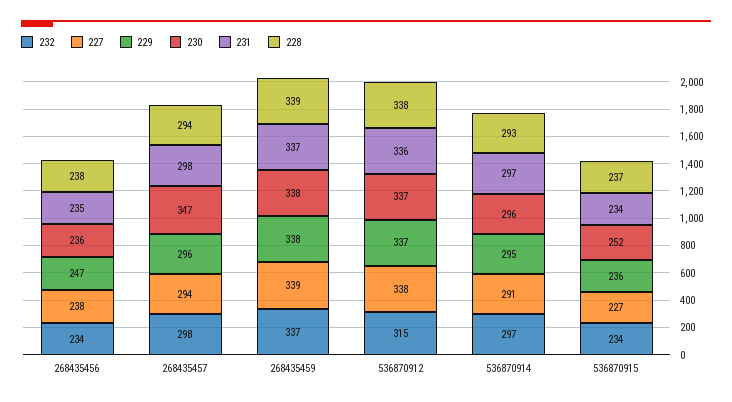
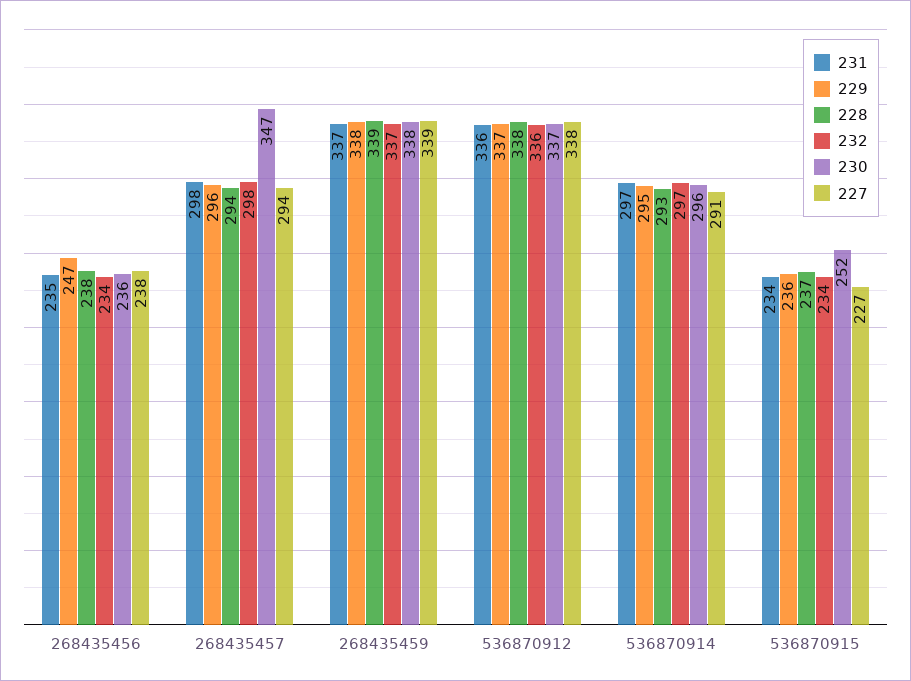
232, 536870912: 315 -> 336

